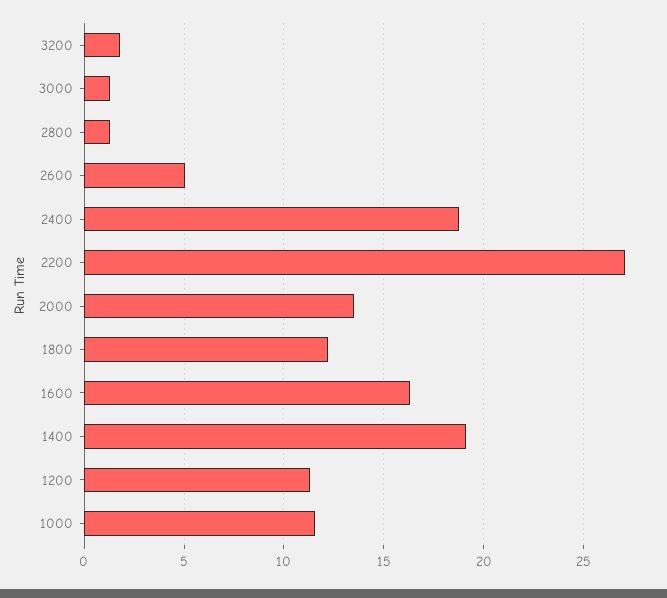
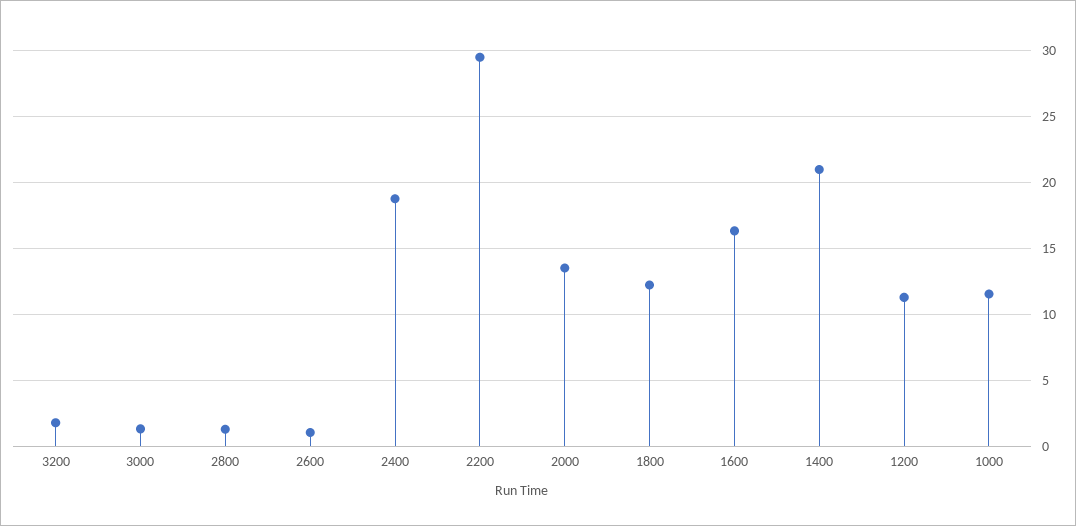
2600: 5 -> 1
2200: 27 -> 29.5
1400: 19 -> 21

